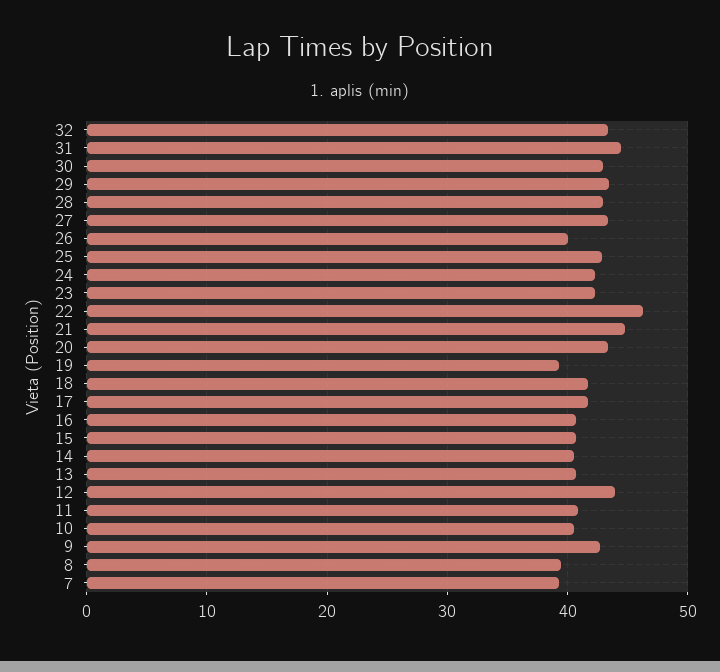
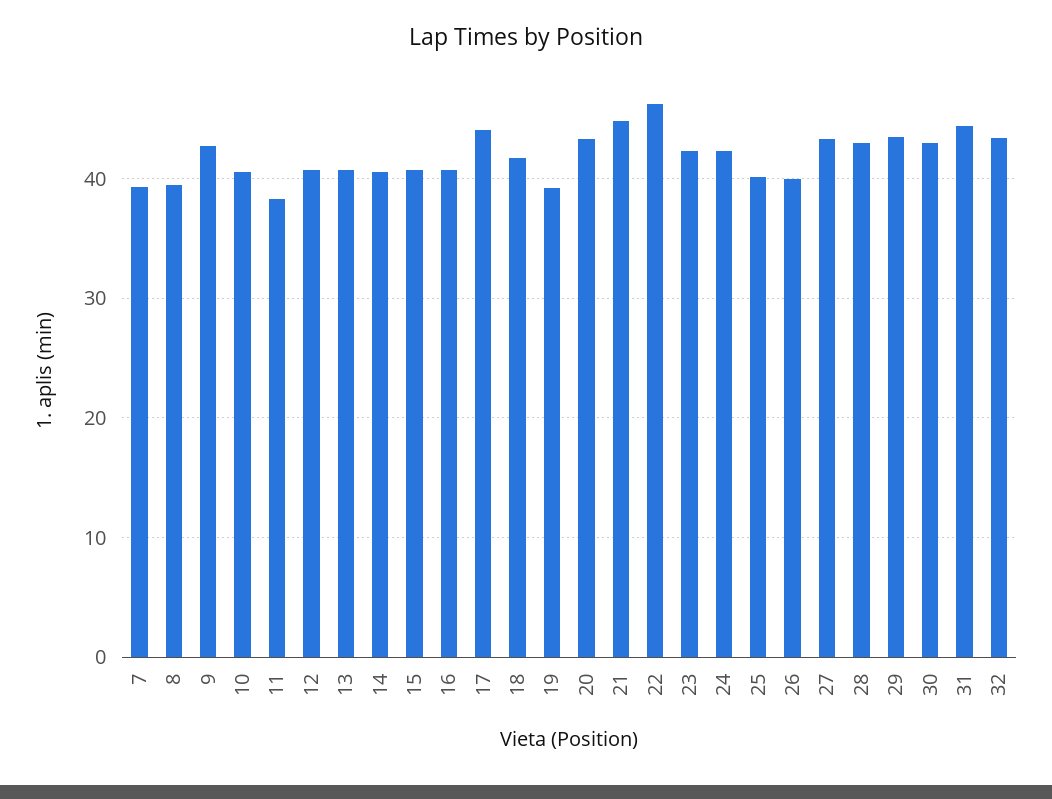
25: 43 -> 40
17: 42 -> 44
12: 44 -> 41
11: 41 -> 38

